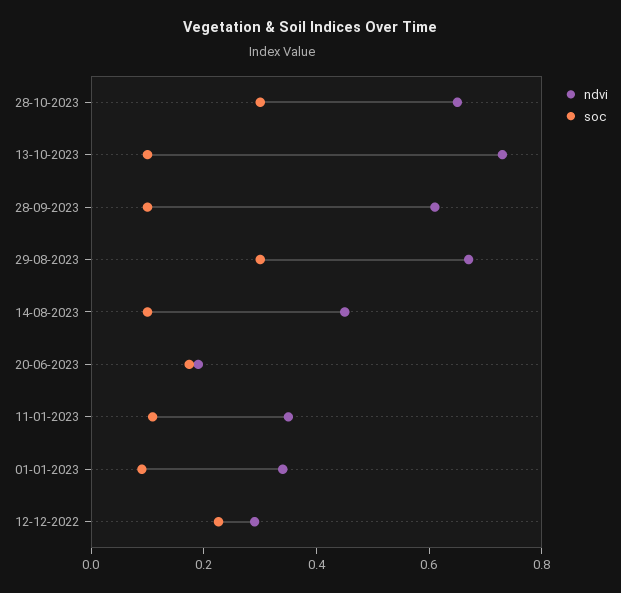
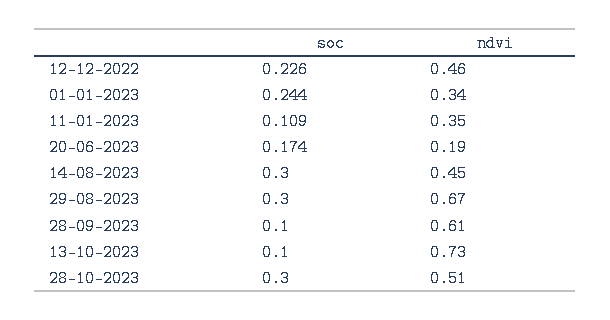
ndvi, 28-10-2023: 0.65 -> 0.51
soc, 14-08-2023: 0.1 -> 0.3
soc, 01-01-2023: 0.1 -> 0.244
ndvi, 12-12-2022: 0.3 -> 0.46

